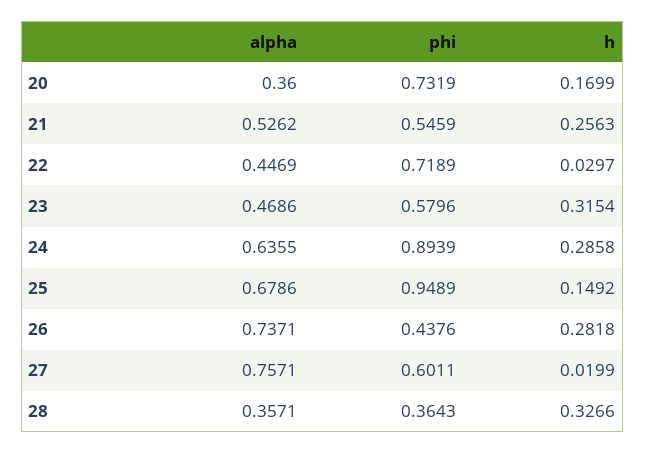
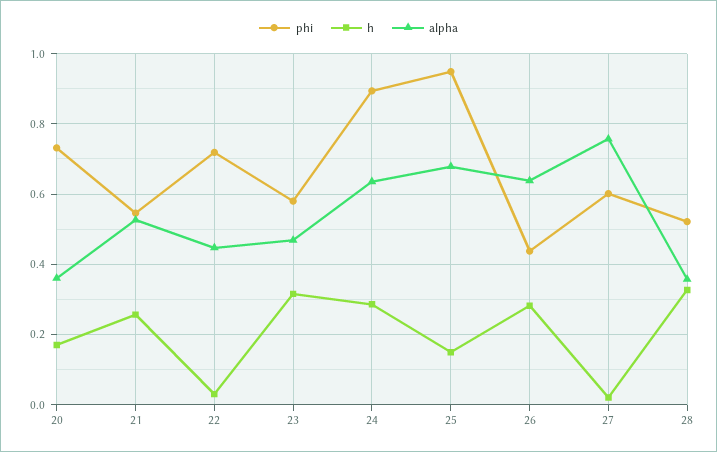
alpha, 26: 0.7371 -> 0.64
phi, 28: 0.3643 -> 0.52

